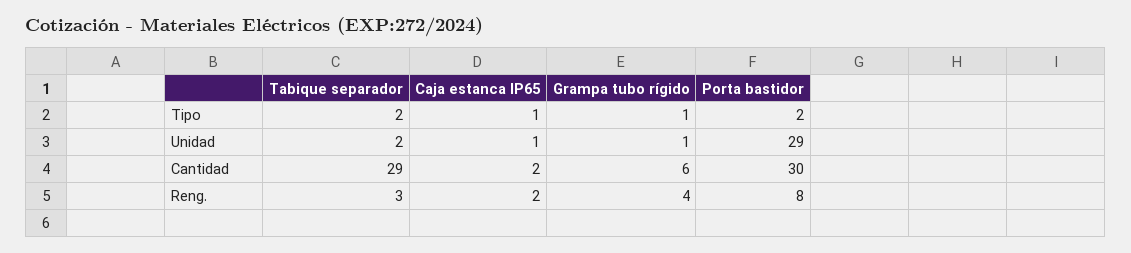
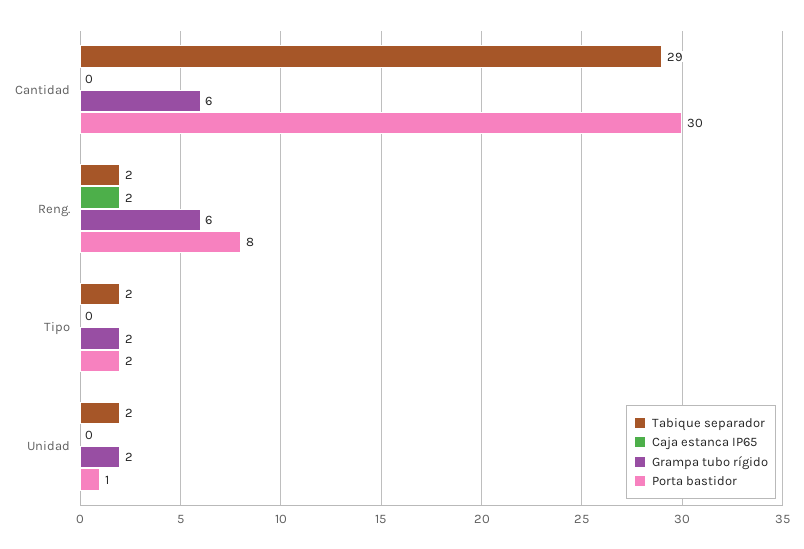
Caja estanca IP65, Tipo: 1 -> 0
Grampa tubo rígido, Tipo: 1 -> 2
Caja estanca IP65, Unidad: 1 -> 0
Grampa tubo rígido, Unidad: 1 -> 2
Porta bastidor, Unidad: 29 -> 1
Caja estanca IP65, Cantidad: 2 -> 0
Tabique separador, Reng.: 3 -> 2
Grampa tubo rígido, Reng.: 4 -> 6

